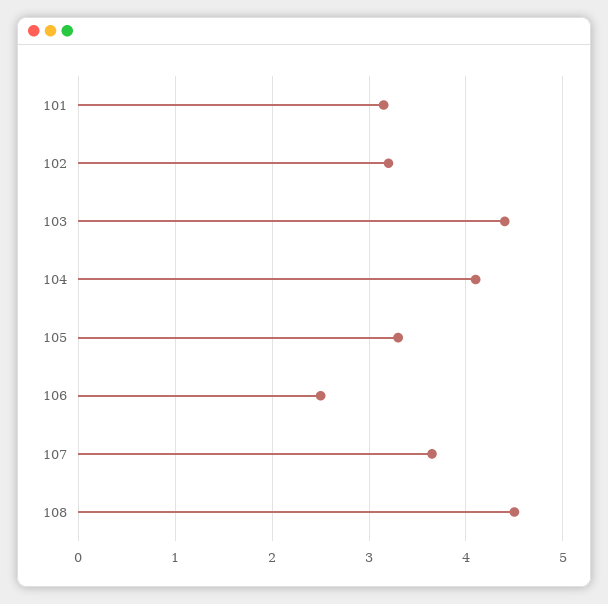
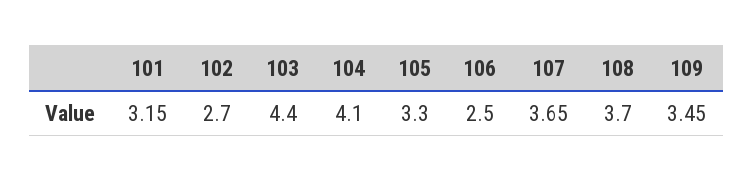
102: 3.2 -> 2.7
108: 4.5 -> 3.7
109: none -> 3.45

